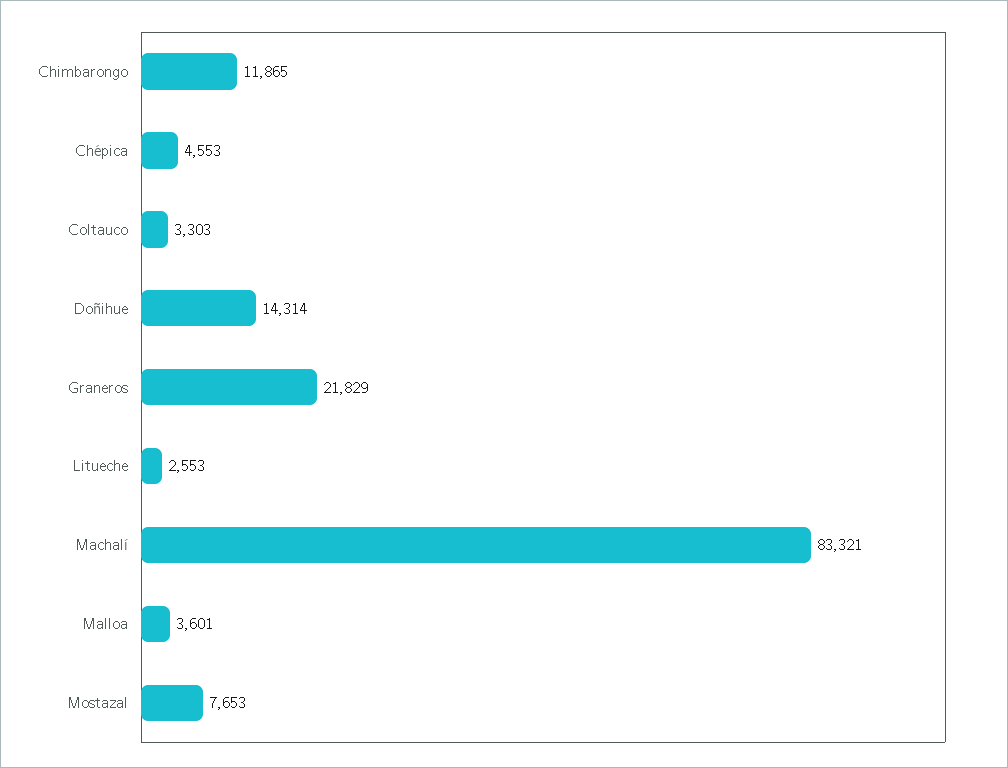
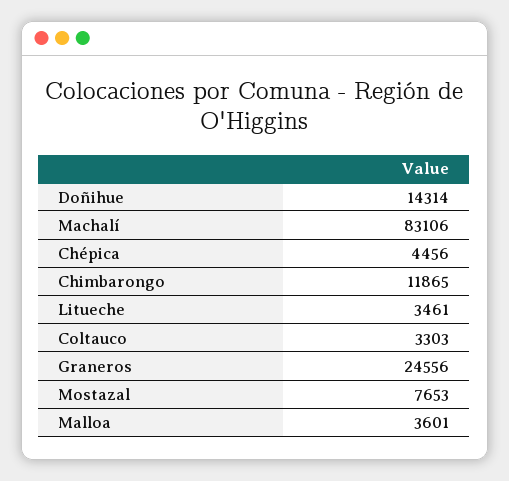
Chépica: 4553 -> 4456
Graneros: 21829 -> 24556
Litueche: 2553 -> 3461
Machalí: 83321 -> 83106

